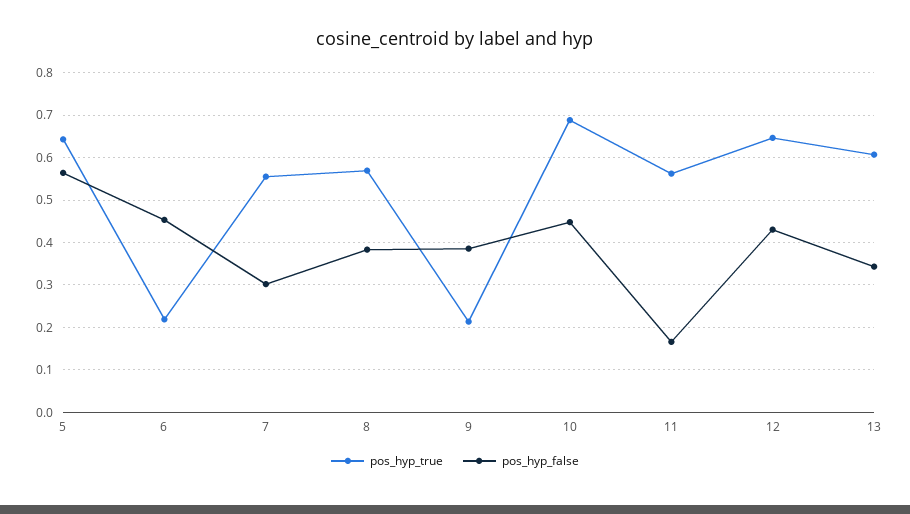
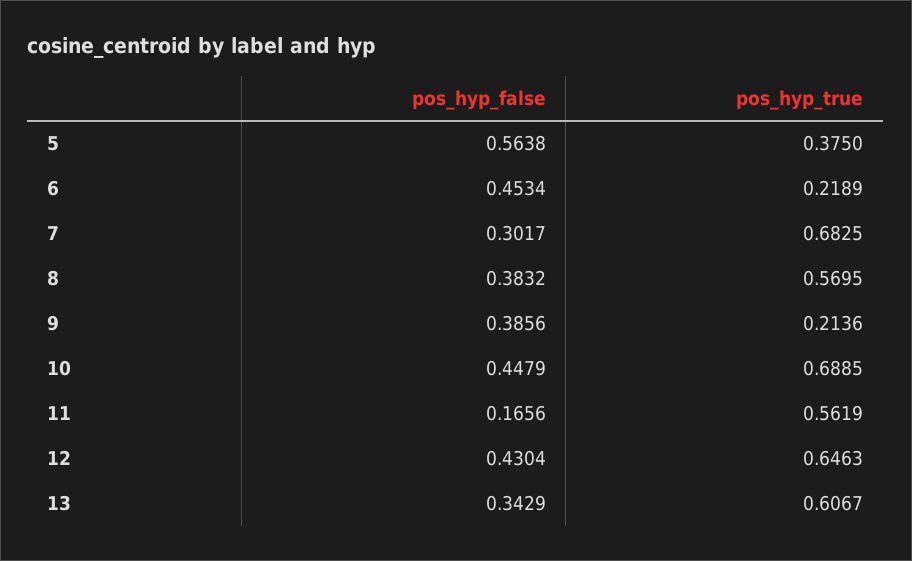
pos_hyp_true, 5: 0.64 -> 0.375
pos_hyp_true, 7: 0.56 -> 0.6825

